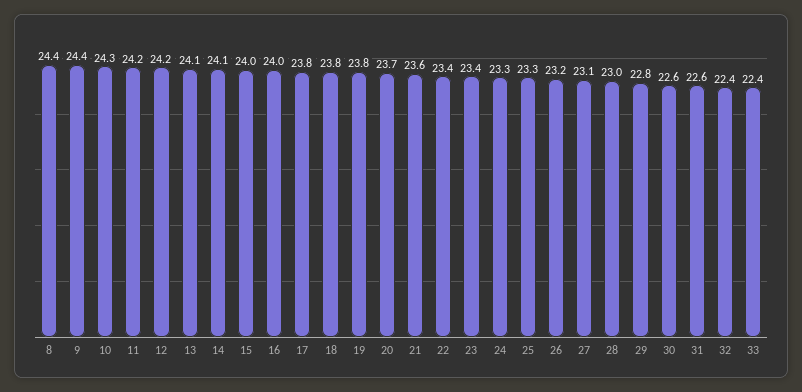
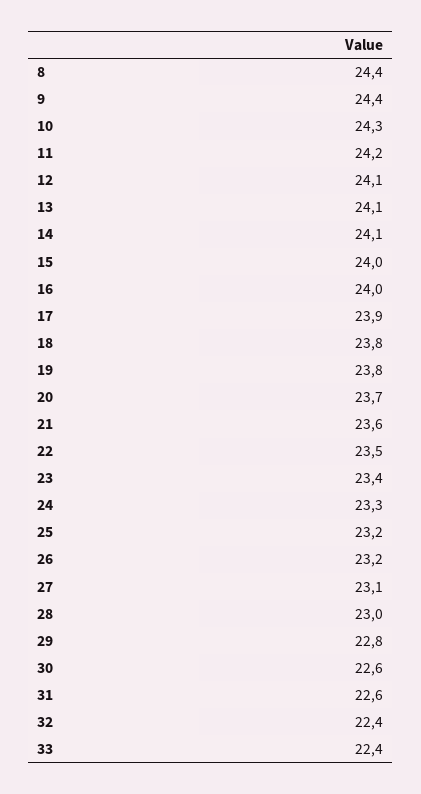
12: 24.2 -> 24.1
17: 23.8 -> 23.9
22: 23.4 -> 23.5
25: 23.3 -> 23.2

